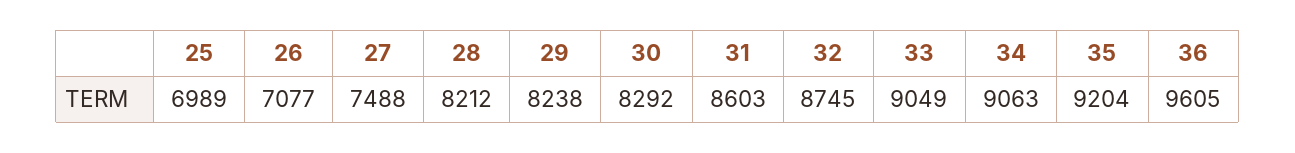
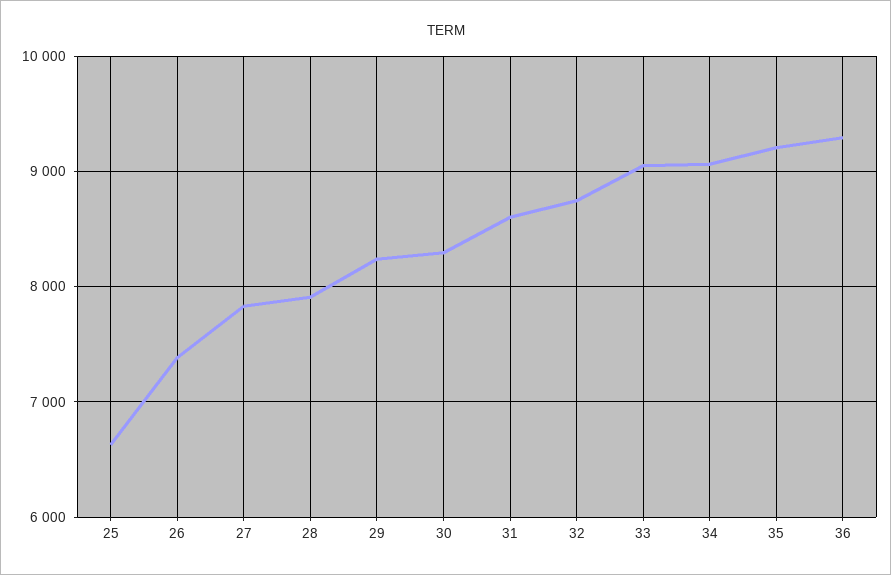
25: 6989 -> 6600
26: 7077 -> 7400
27: 7488 -> 7800
28: 8212 -> 7900
36: 9605 -> 9300

